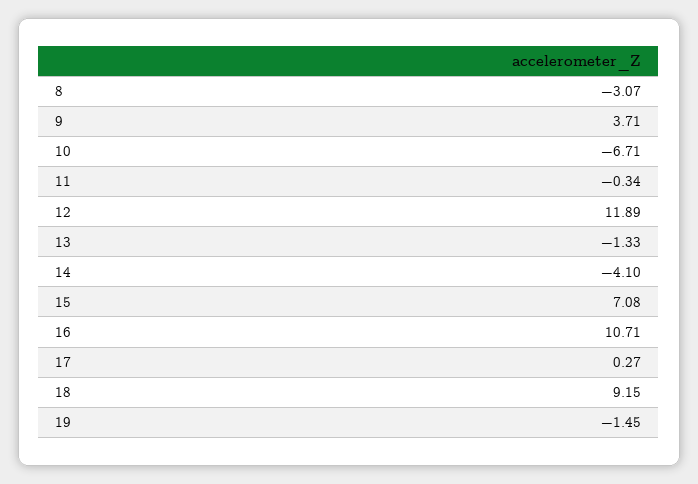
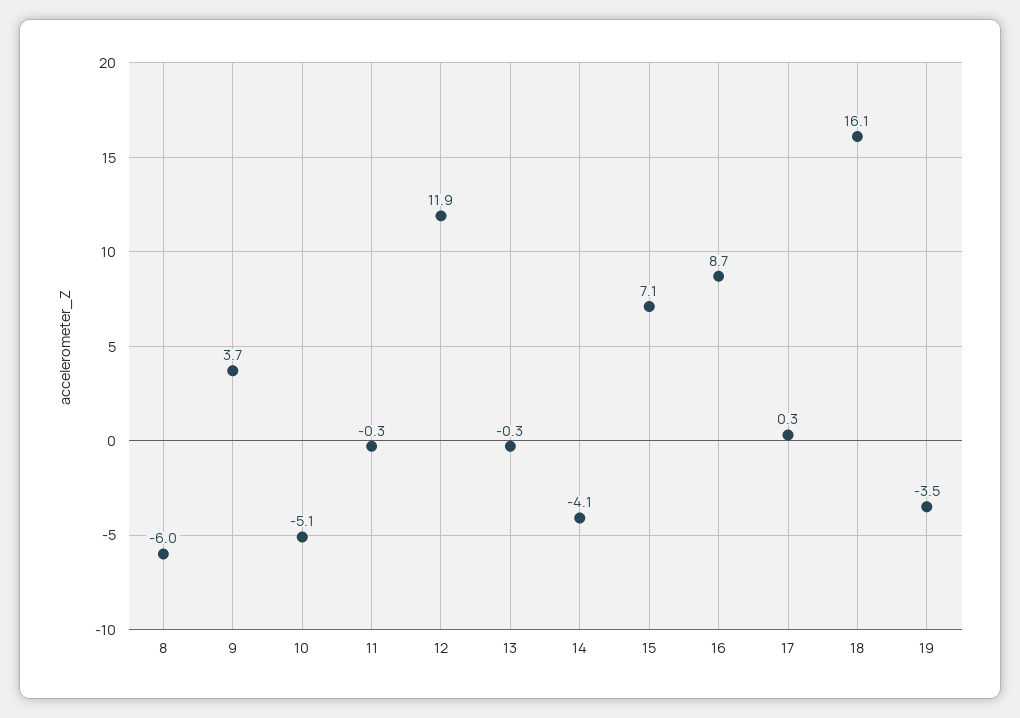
8: -3.07 -> -6
10: -6.71 -> -5.1
13: -1.33 -> -0.3
16: 10.71 -> 8.7
18: 9.15 -> 16.1
19: -1.45 -> -3.5

